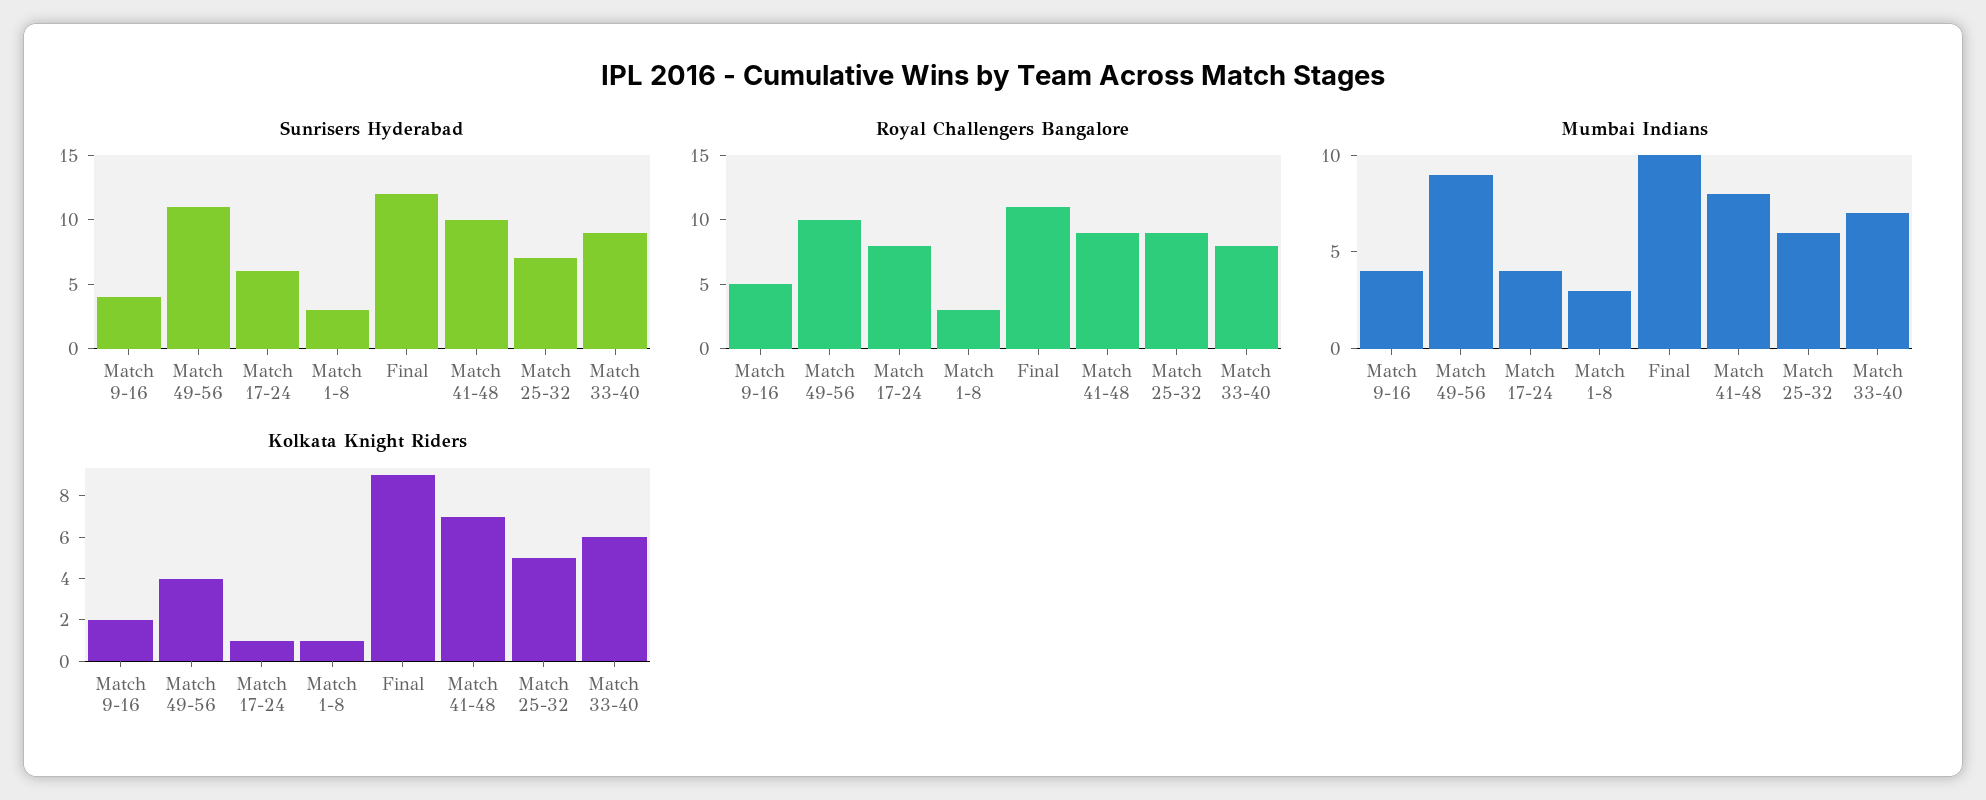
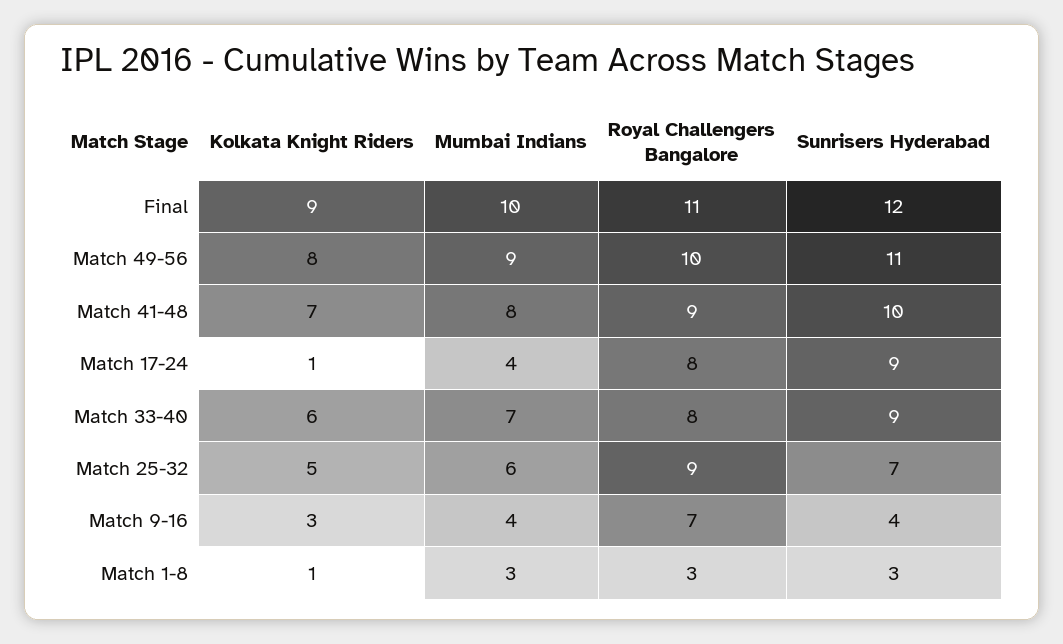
Sunrisers Hyderabad, Match 17-24: 6 -> 9
Royal Challengers Bangalore, Match 9-16: 5 -> 7
Kolkata Knight Riders, Match 9-16: 2 -> 3
Kolkata Knight Riders, Match 49-56: 4 -> 8

